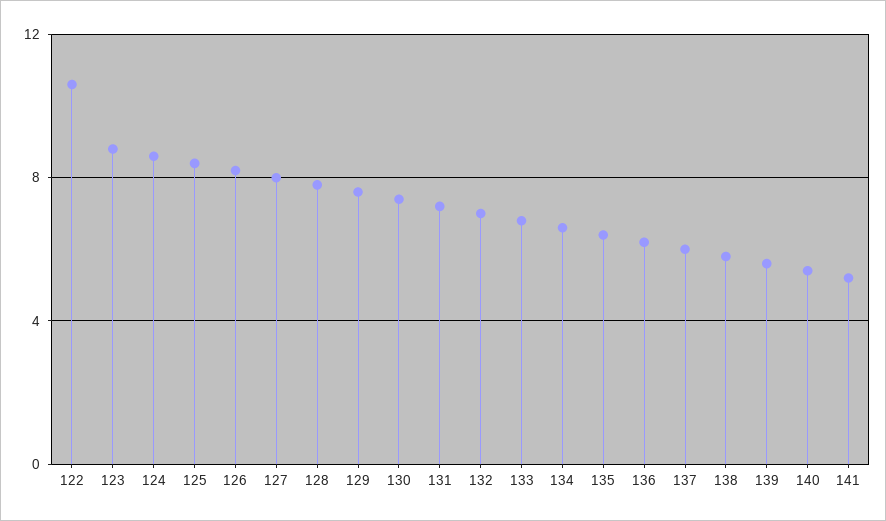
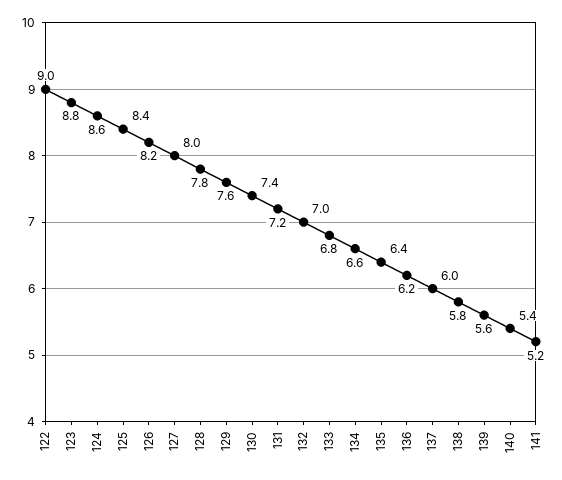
122: 10.5 -> 9

